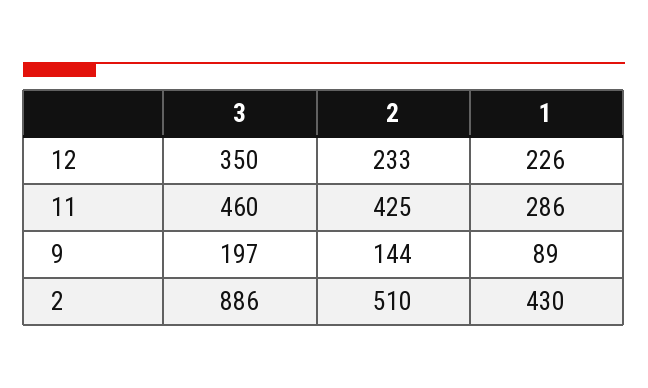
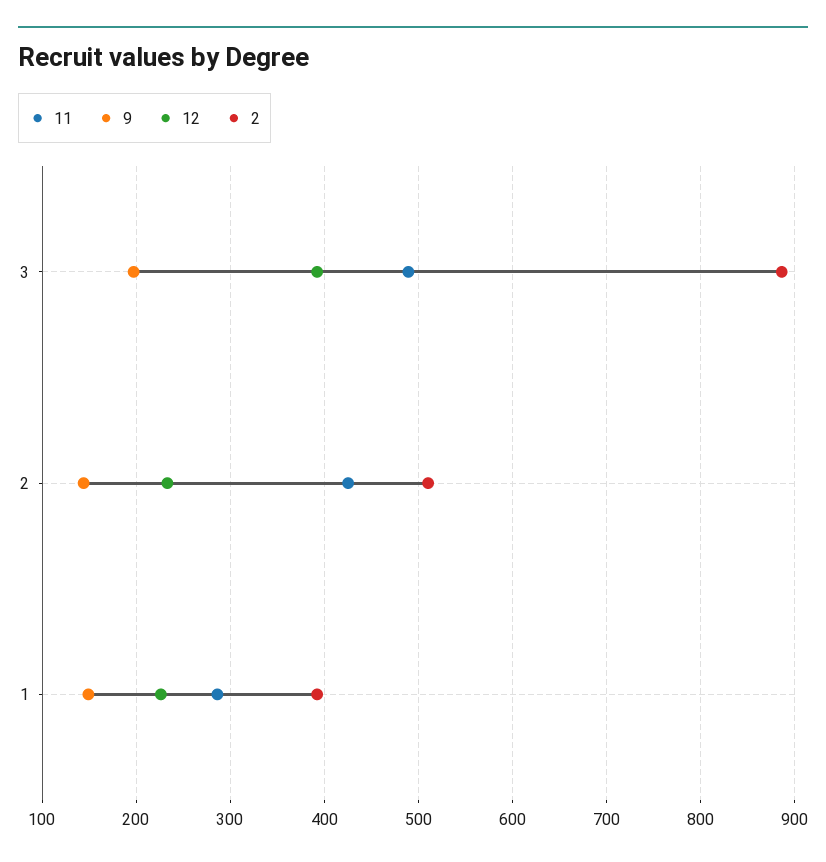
12, 3: 350 -> 390
11, 3: 460 -> 490
9, 1: 89 -> 150
2, 1: 430 -> 390

